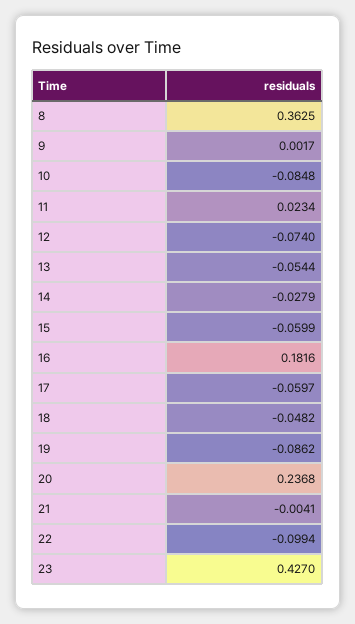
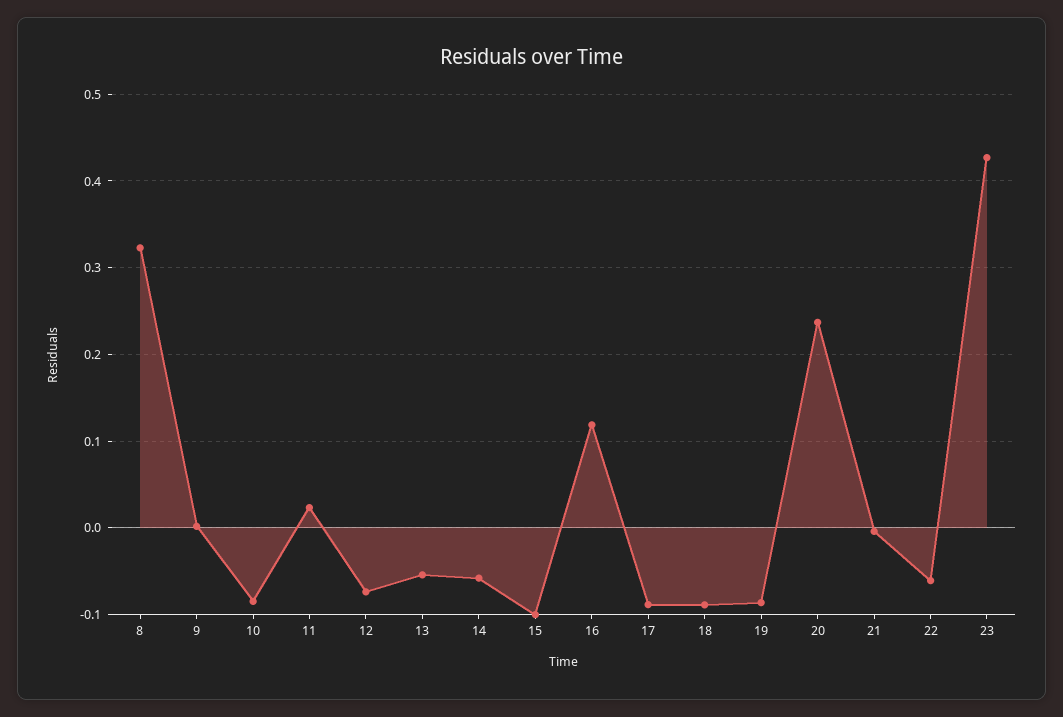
8: 0.3625 -> 0.32
14: -0.0279 -> -0.06
15: -0.0599 -> -0.1
16: 0.1816 -> 0.12
17: -0.0597 -> -0.09
18: -0.0482 -> -0.09
22: -0.0994 -> -0.06

